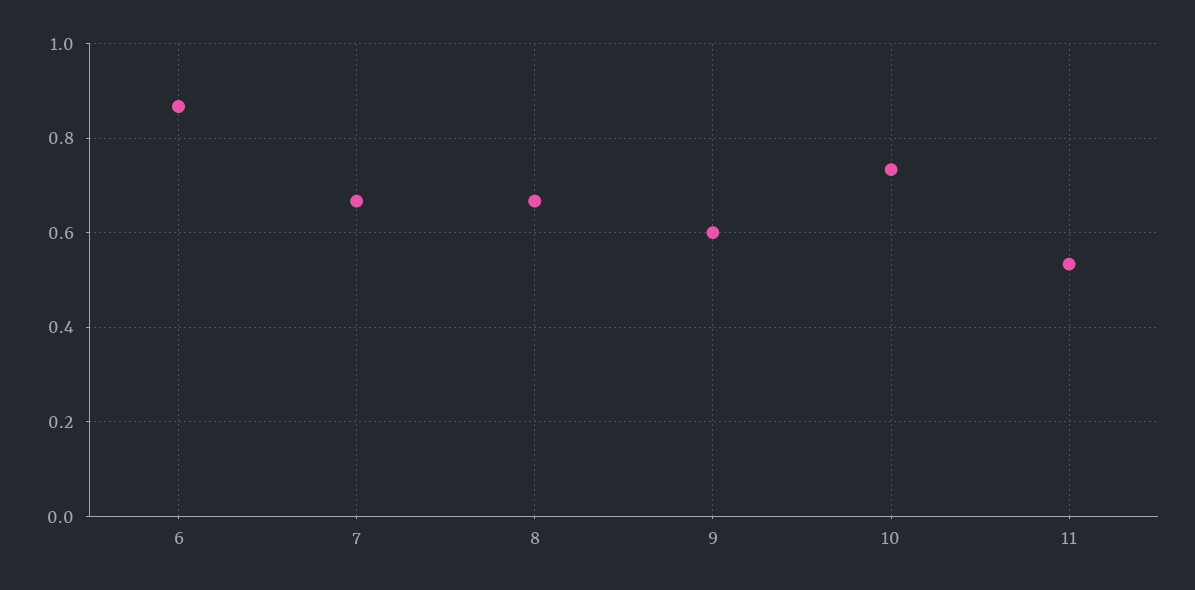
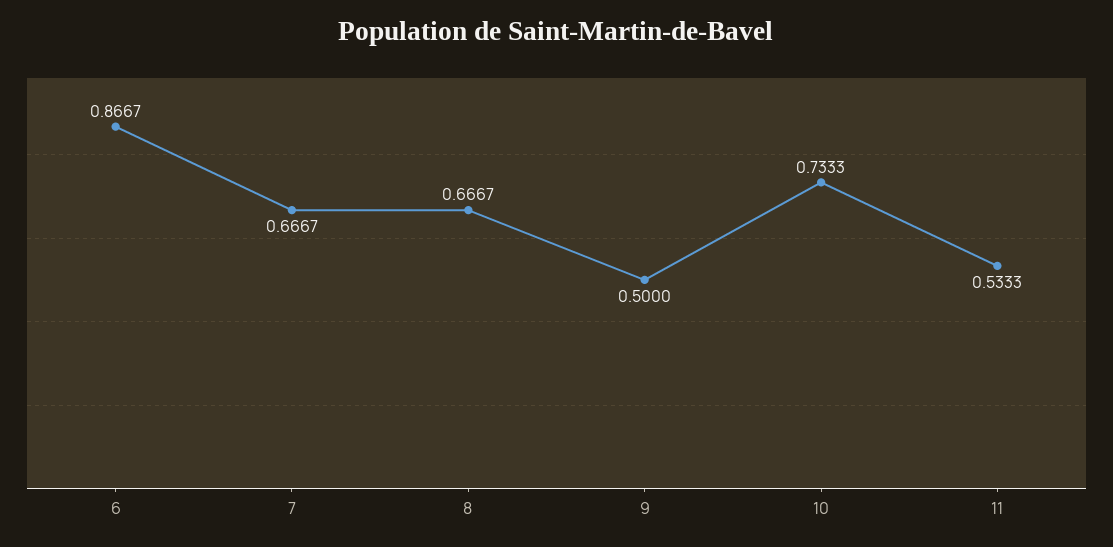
9: 0.6 -> 0.5

